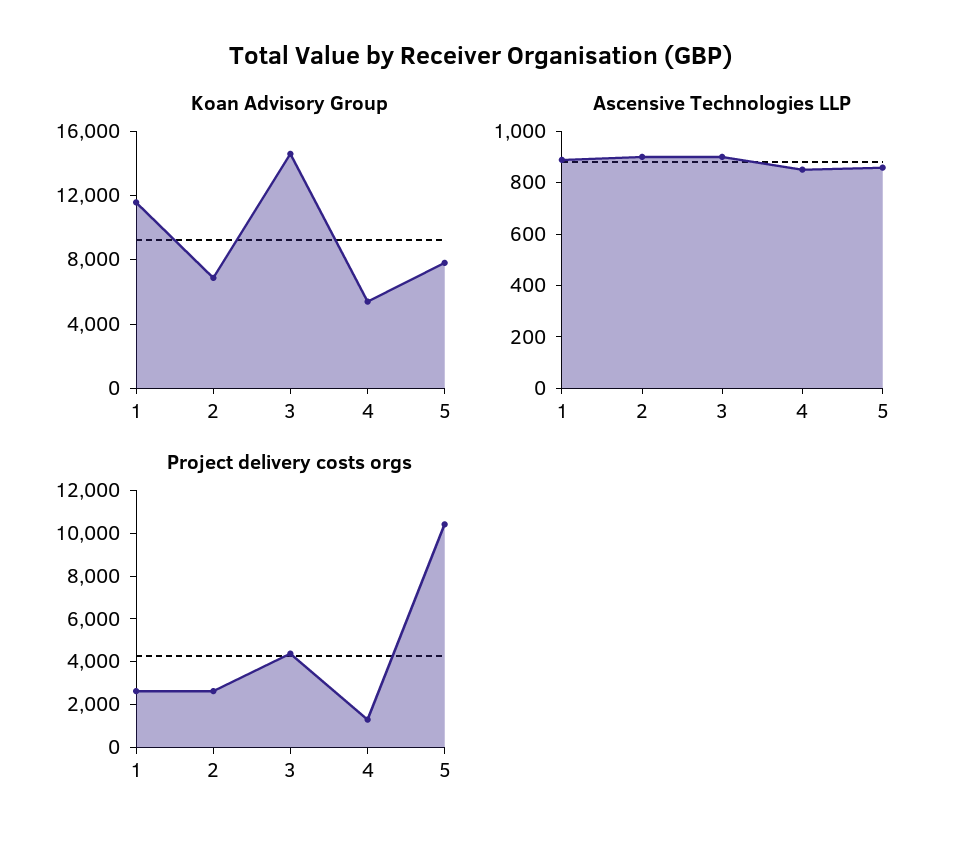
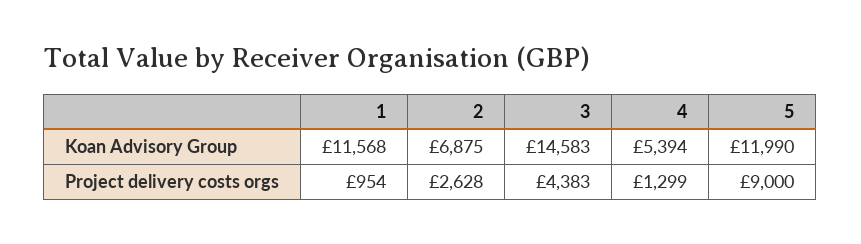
Koan Advisory Group, 5: 8000 -> 11990
Ascensive Technologies LLP, 1: 900 -> none
Ascensive Technologies LLP, 2: 900 -> none
Ascensive Technologies LLP, 3: 900 -> none
Ascensive Technologies LLP, 4: 850 -> none
Ascensive Technologies LLP, 5: 850 -> none
Project delivery costs orgs, 1: 2500 -> 954
Project delivery costs orgs, 5: 10500 -> 9000

